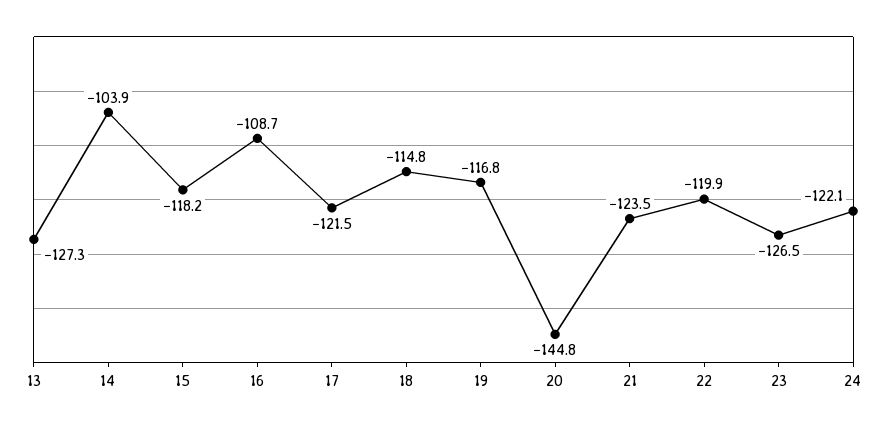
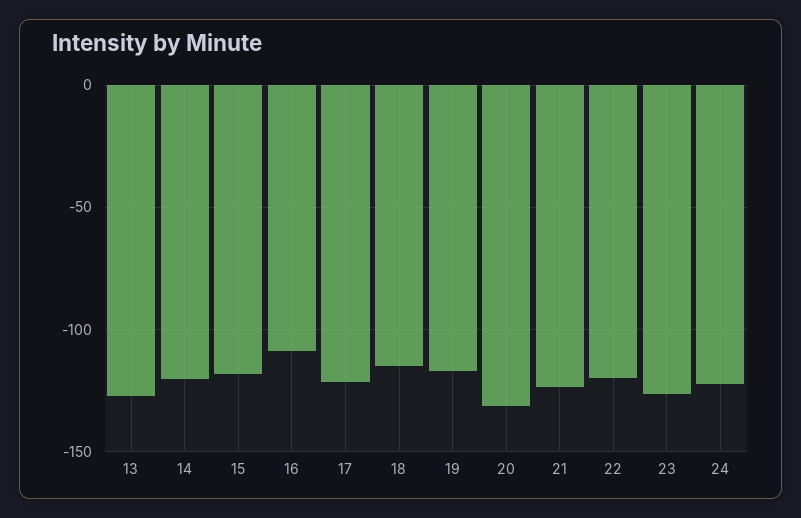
14: -103.9 -> -120
20: -144.8 -> -130

